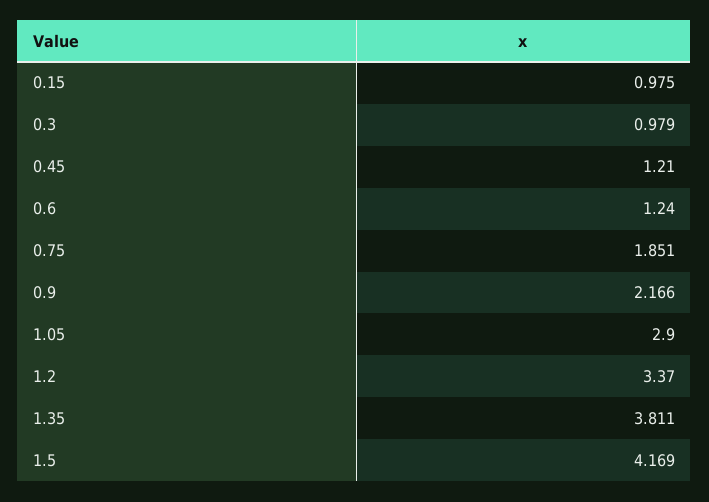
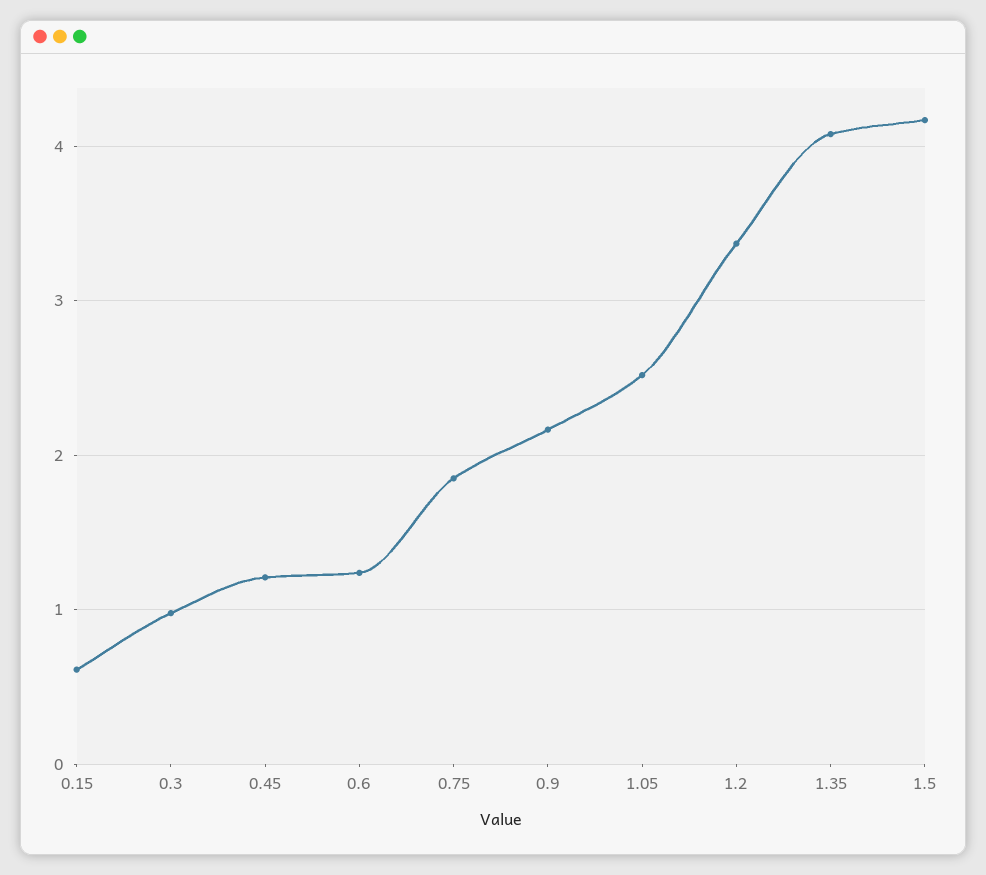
0.15: 0.975 -> 0.6
1.05: 2.9 -> 2.5
1.35: 3.811 -> 4.1

